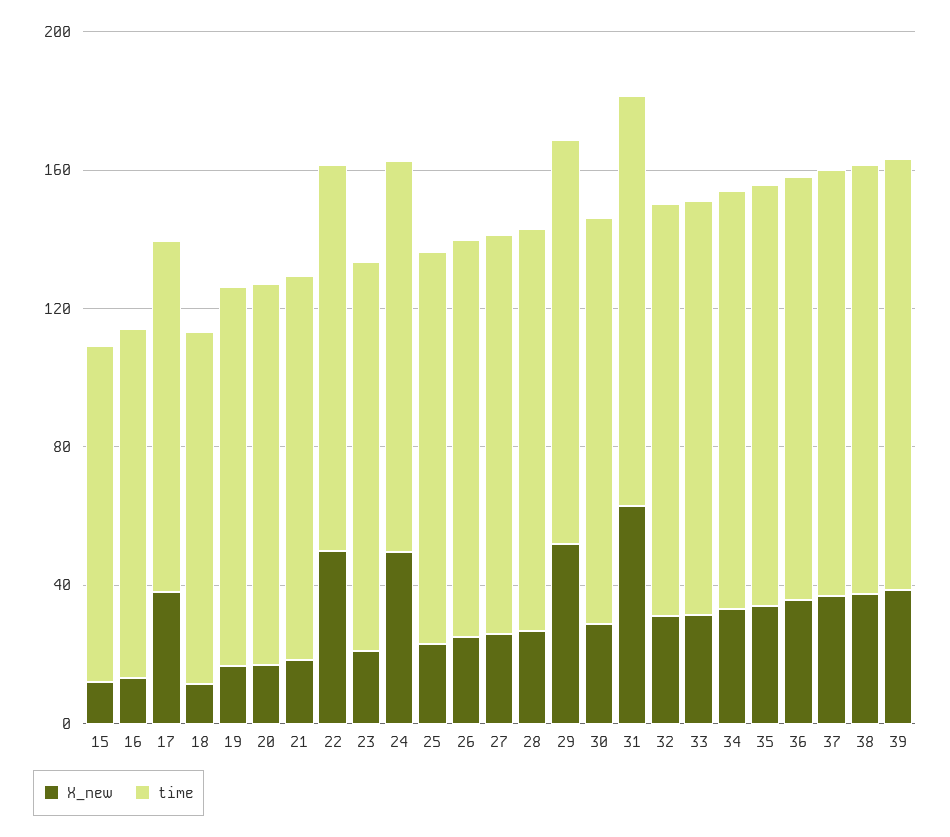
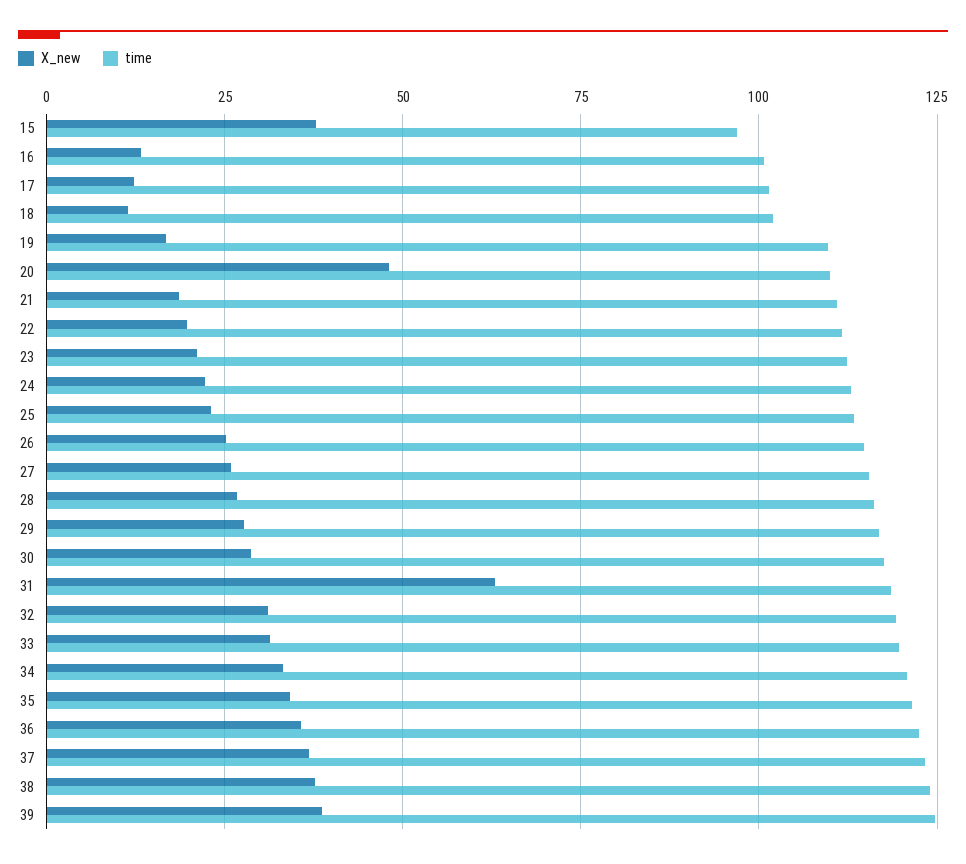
X_new, 15: 10 -> 37.5
X_new, 17: 40 -> 12.5
X_new, 20: 20 -> 47.5
X_new, 22: 50 -> 20
X_new, 24: 50 -> 22.5
X_new, 29: 50 -> 27.5

